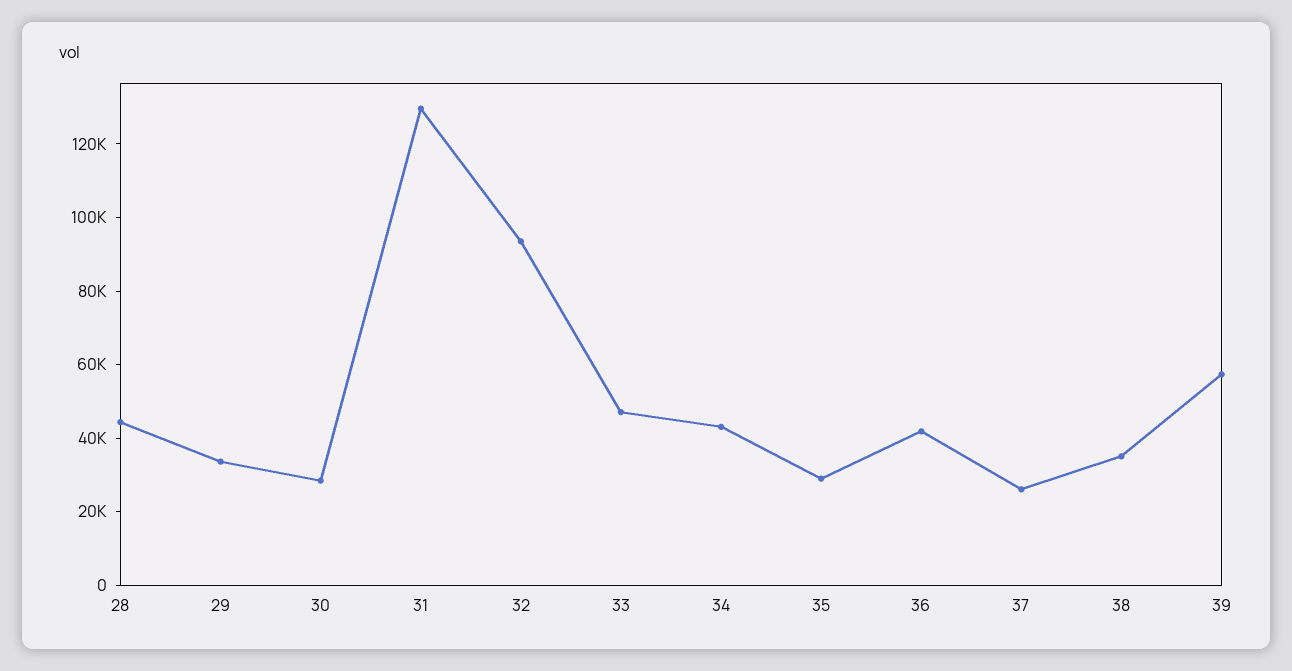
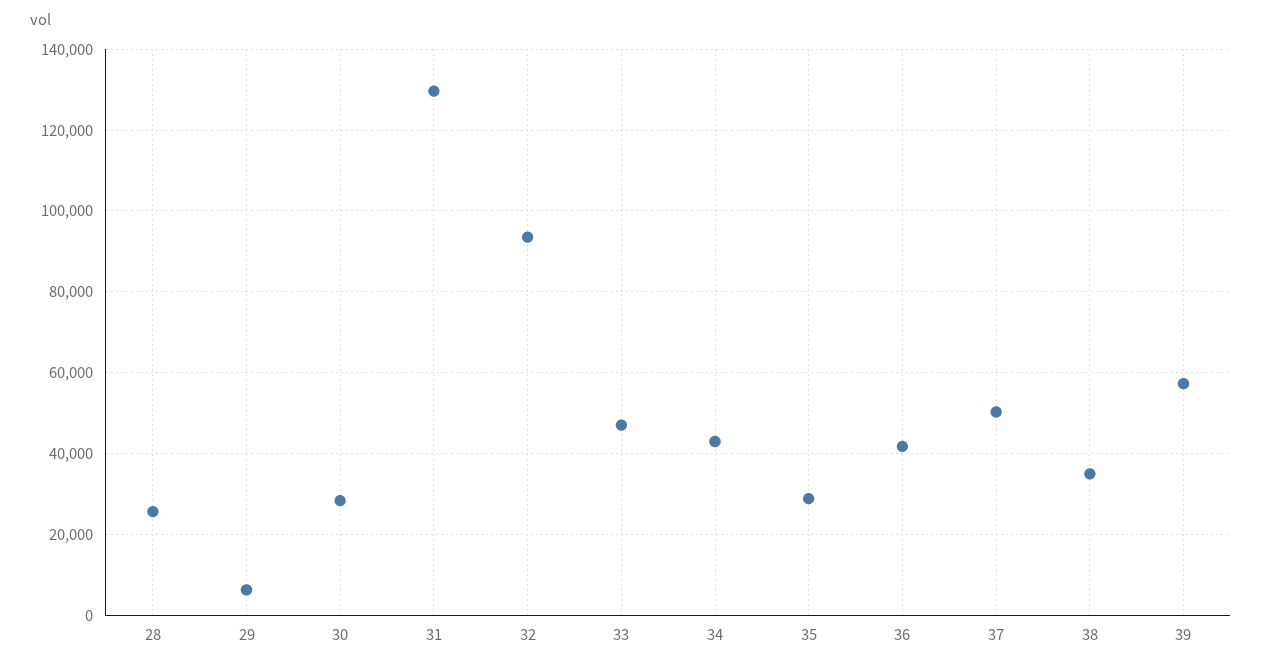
28: 45000 -> 26000
29: 35000 -> 6000
37: 25000 -> 50000

